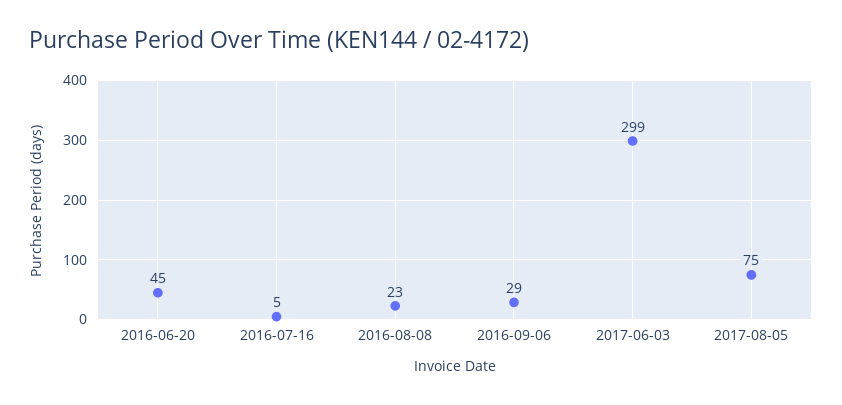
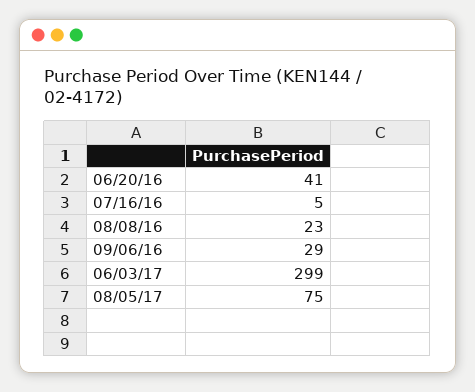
2016-06-20: 45 -> 41

